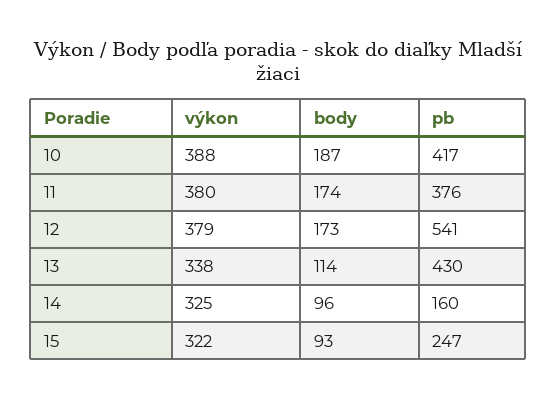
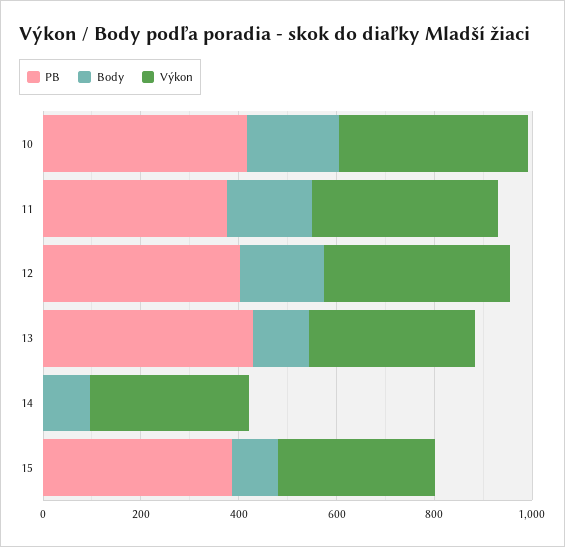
pb, 12: 541 -> 400
pb, 14: 160 -> 0
pb, 15: 247 -> 400

